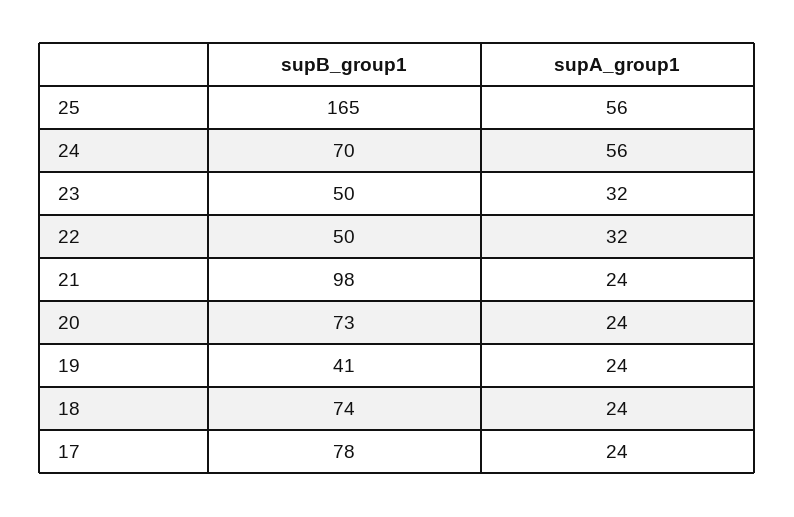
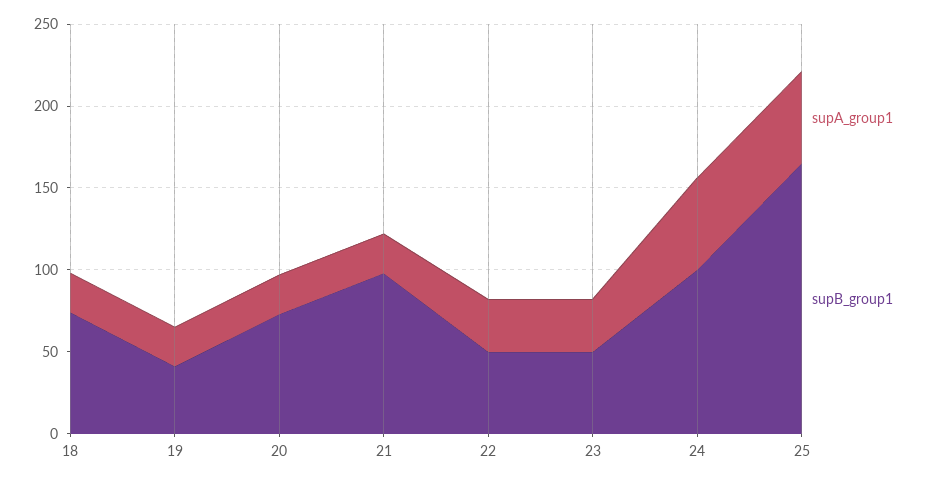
supB_group1, 24: 70 -> 100
supB_group1, 17: 78 -> none
supA_group1, 17: 24 -> none

